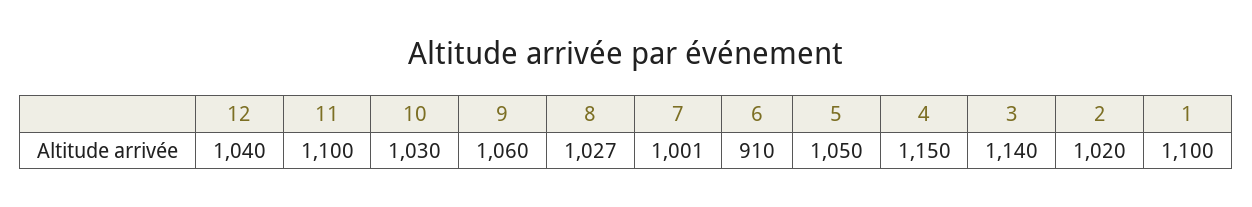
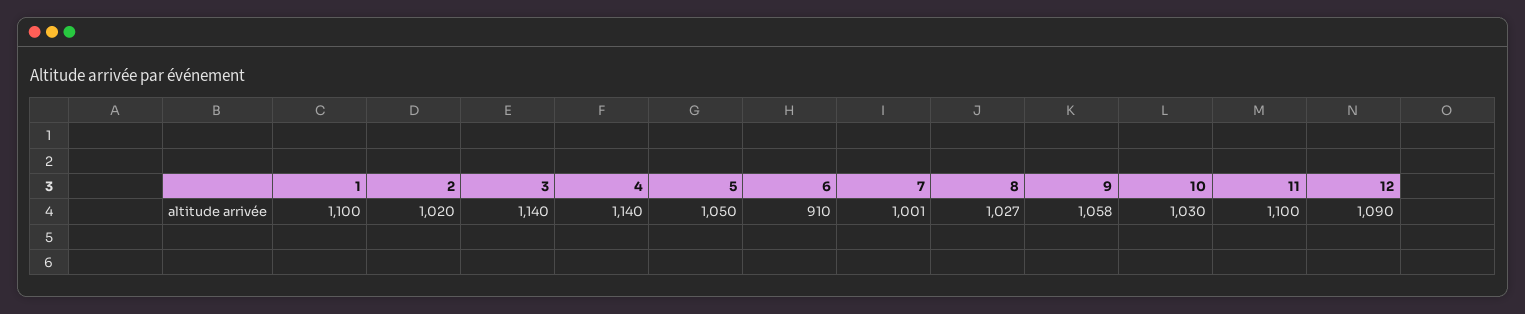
12: 1040 -> 1090
9: 1060 -> 1058
4: 1150 -> 1140

